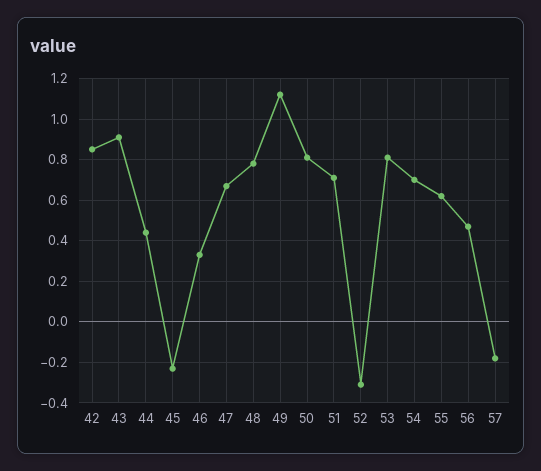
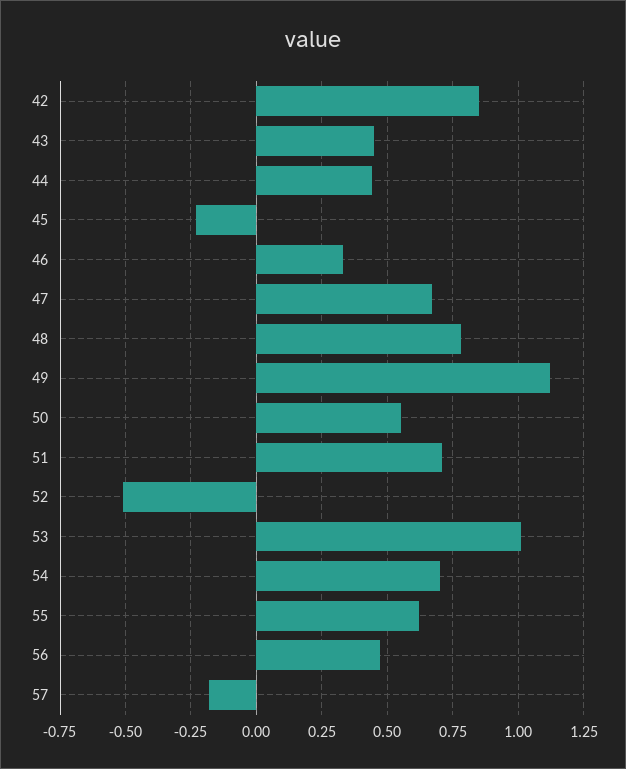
43: 0.9 -> 0.45
50: 0.8 -> 0.55
52: -0.3 -> -0.5
53: 0.8 -> 1

